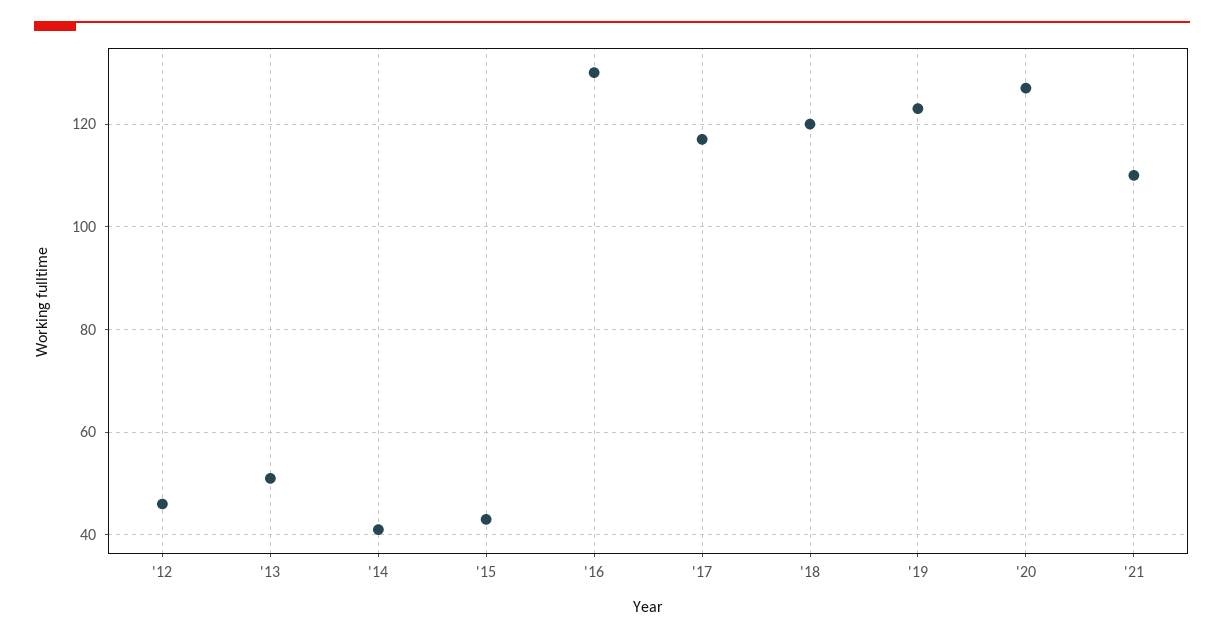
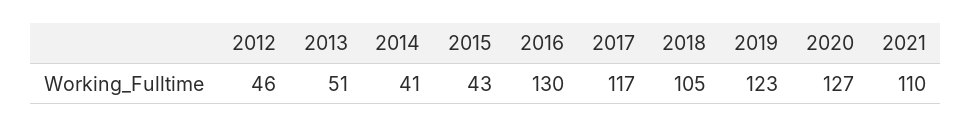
'18: 120 -> 105

